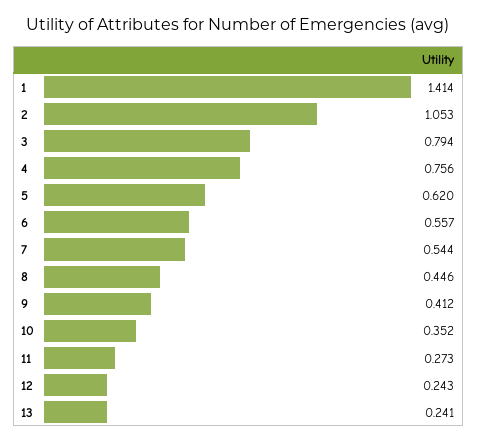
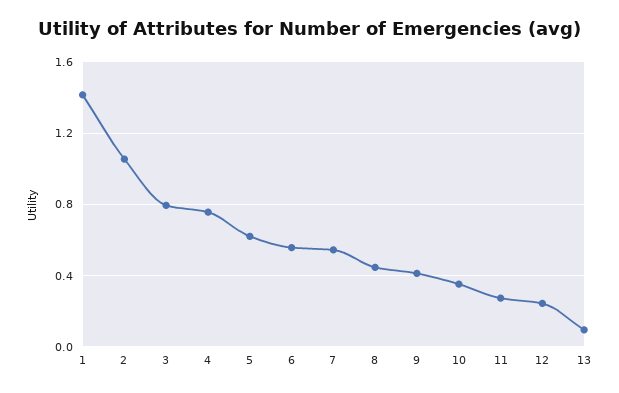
13: 0.241 -> 0.1

